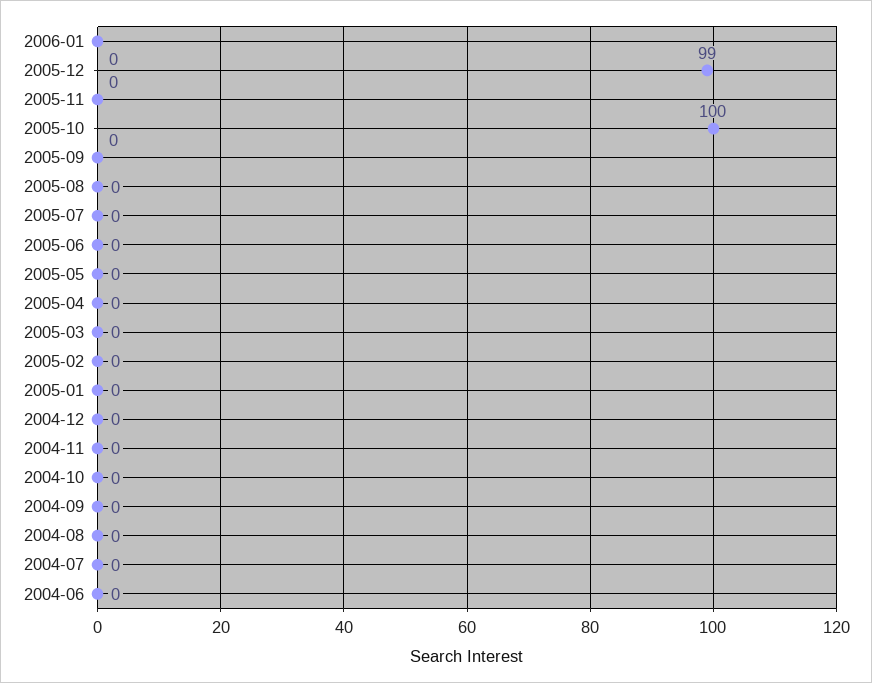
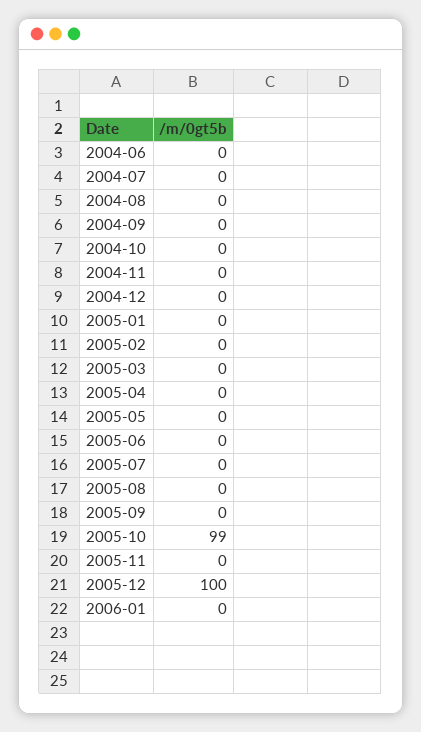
2005-12: 99 -> 100
2005-10: 100 -> 99

